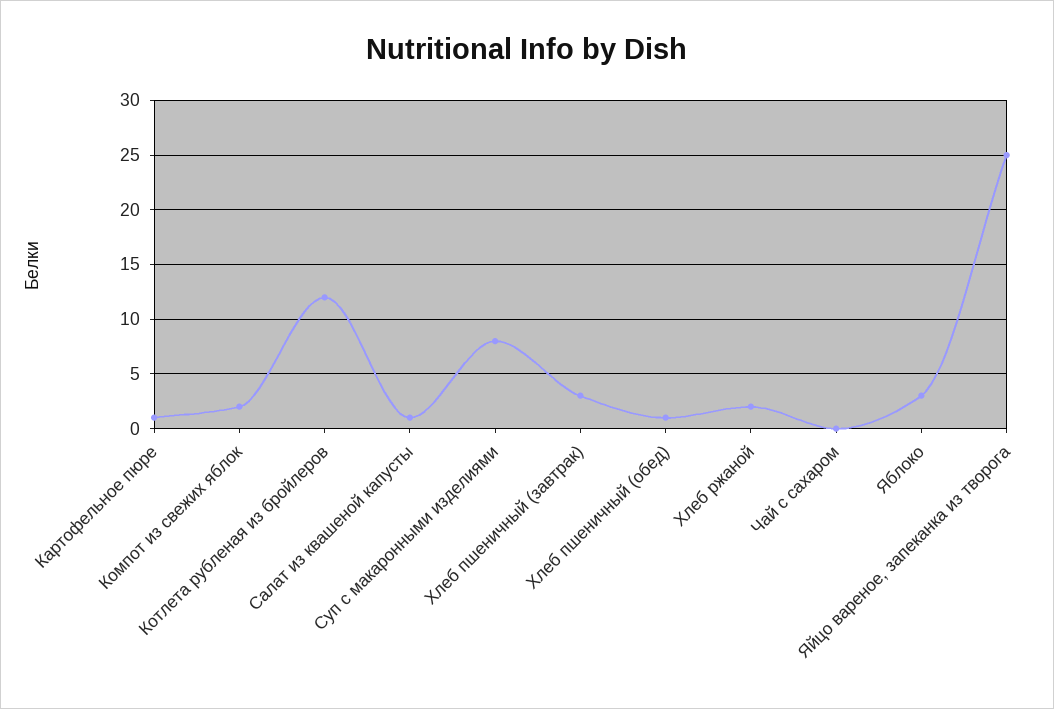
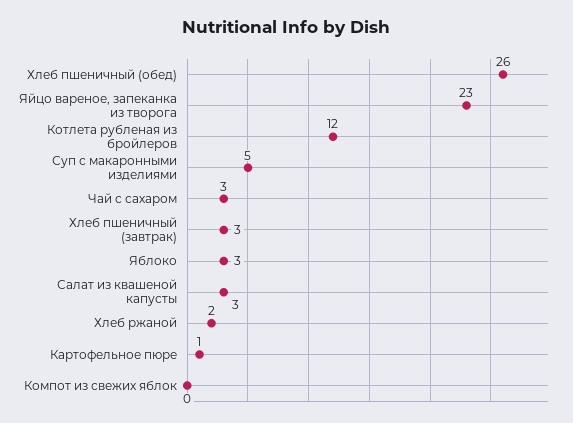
Компот из свежих яблок: 2 -> 0
Салат из квашеной капусты: 1 -> 3
Суп с макаронными изделиями: 8 -> 5
Хлеб пшеничный (обед): 1 -> 26
Чай с сахаром: 0 -> 3
Яйцо вареное, запеканка из творога: 25 -> 23

